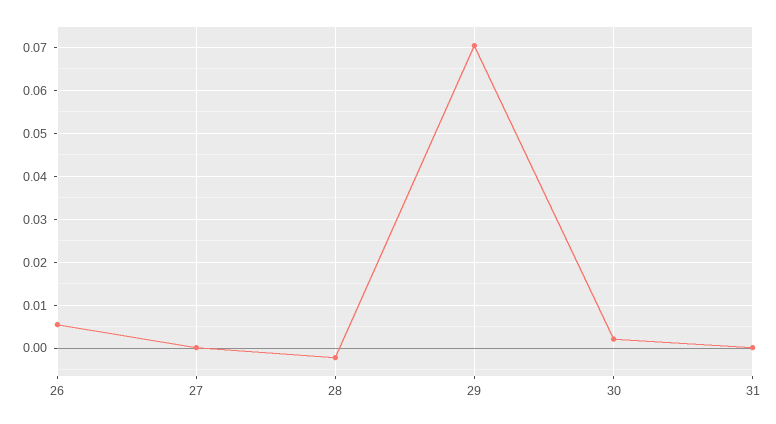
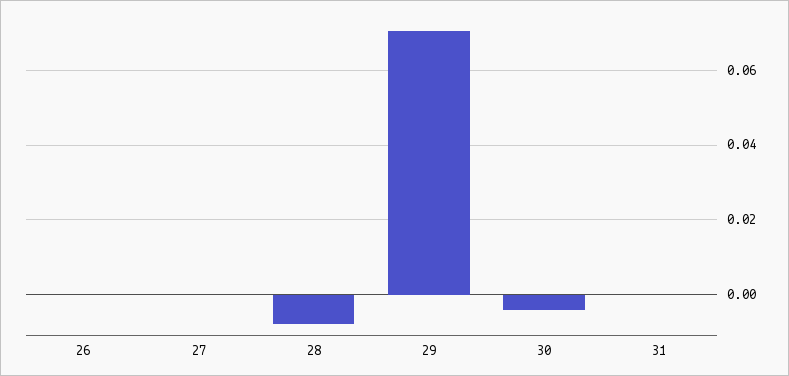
26: 0.006 -> 0
28: -0.002 -> -0.008
30: 0.002 -> -0.004

